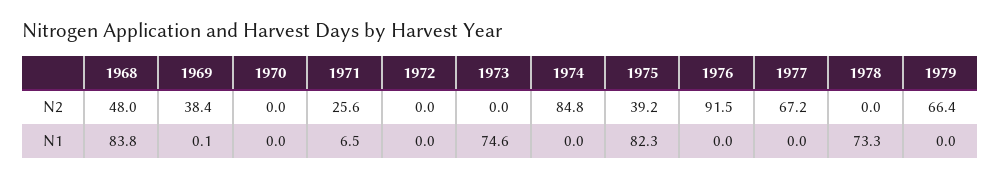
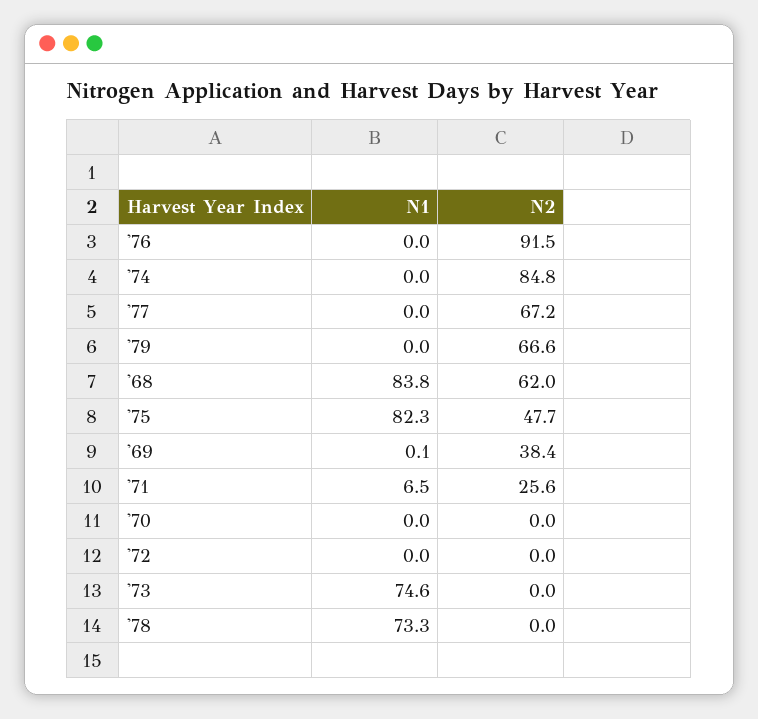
1968, N2: 48 -> 62
1975, N2: 39.2 -> 47.7
1979, N2: 66.4 -> 66.6

